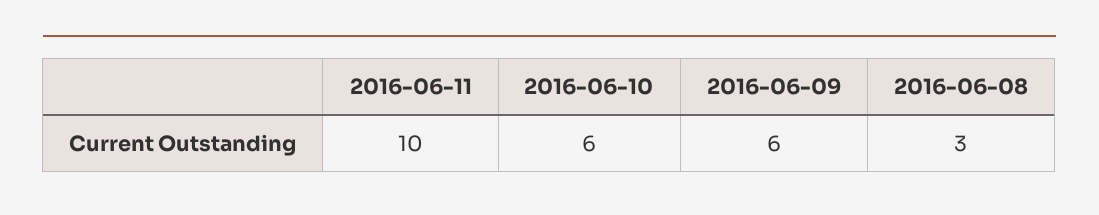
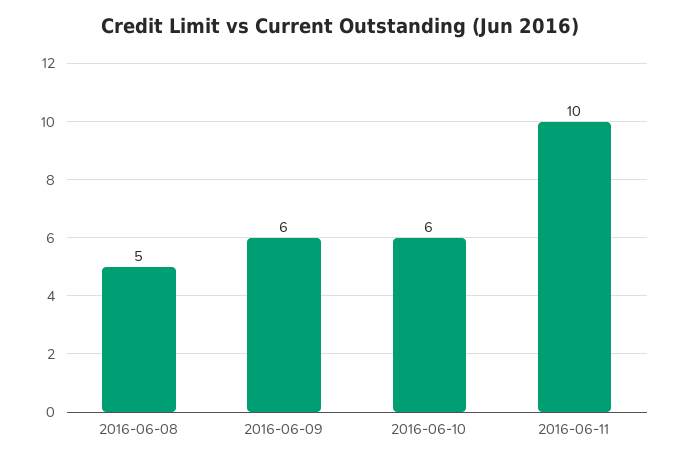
2016-06-08: 3 -> 5

